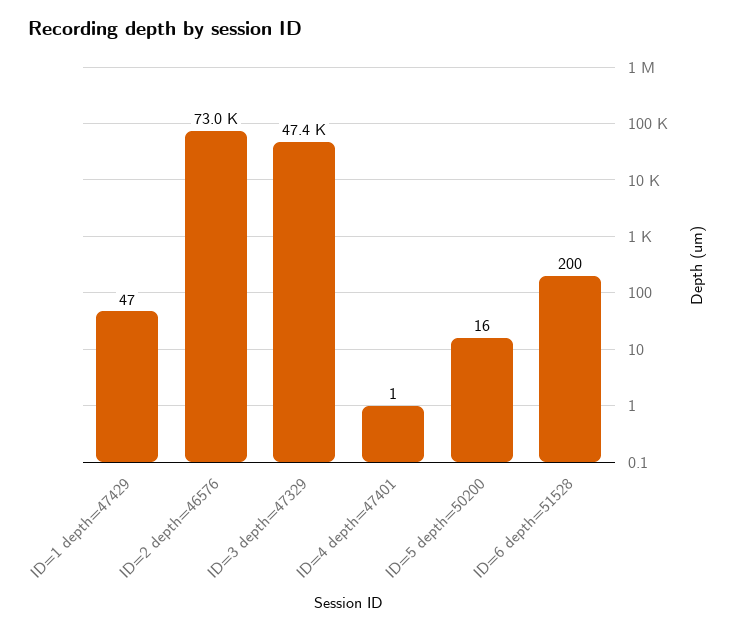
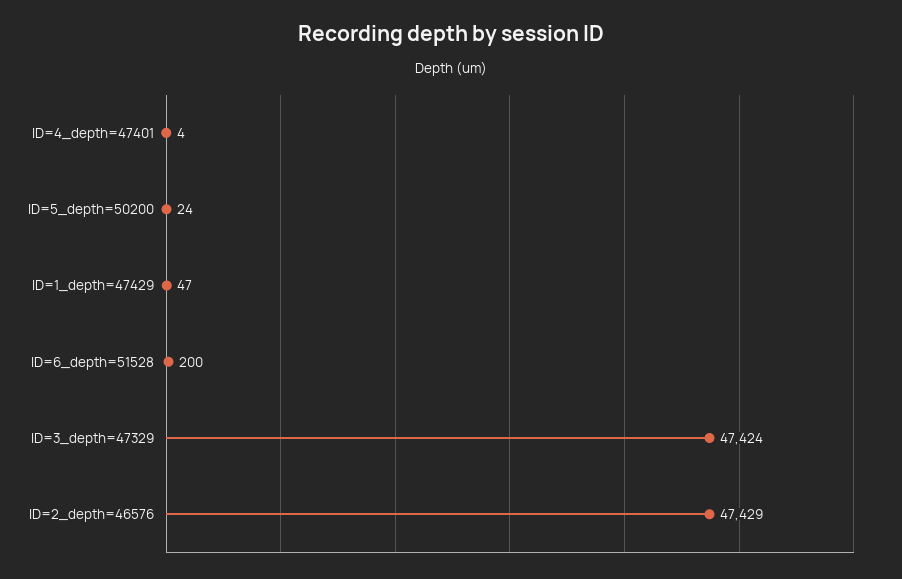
ID=2 depth=46576: 73000 -> 47429
ID=4 depth=47401: 1 -> 4
ID=5 depth=50200: 16 -> 24

